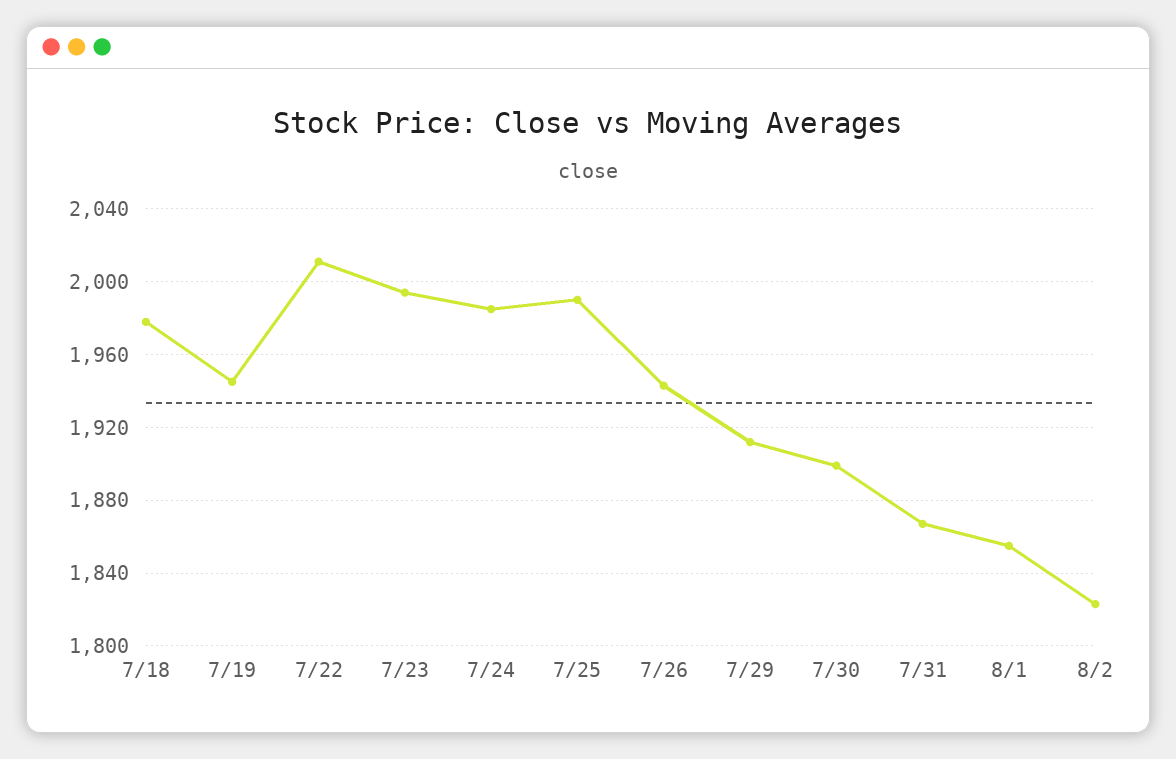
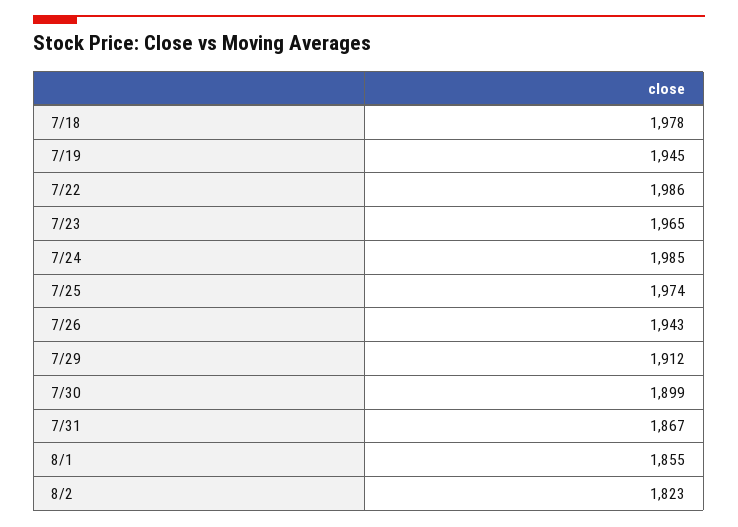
7/22: 2010 -> 1986
7/23: 1995 -> 1965
7/25: 1990 -> 1974

